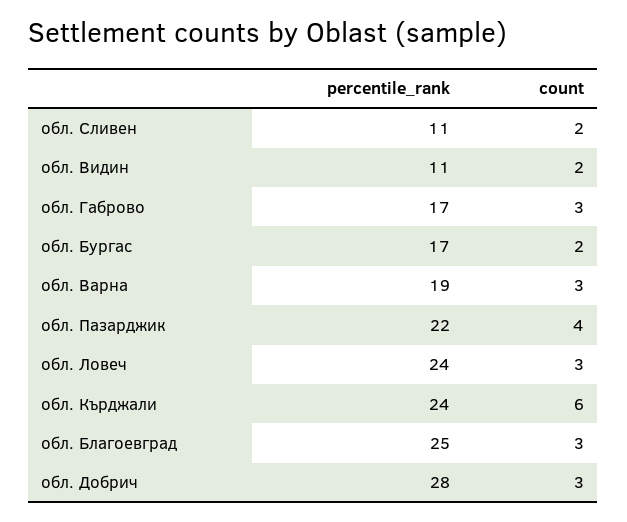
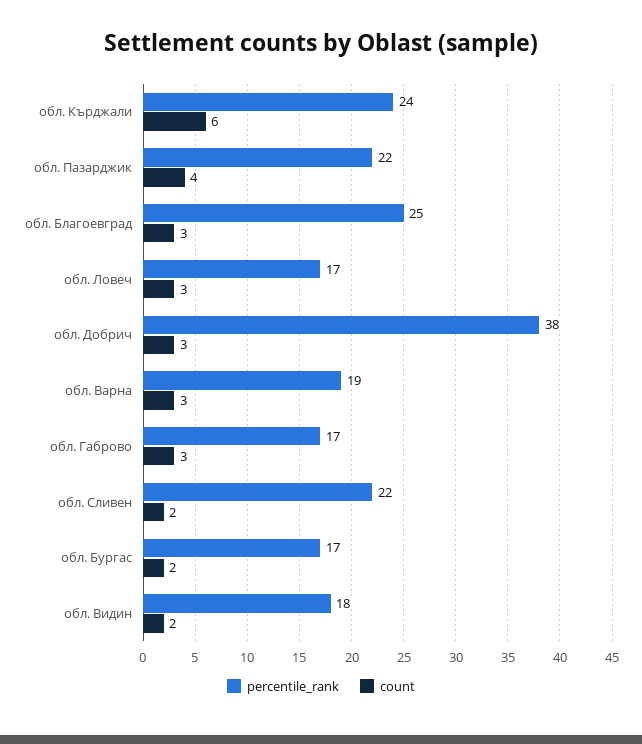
percentile_rank, обл. Сливен: 11 -> 22
percentile_rank, обл. Видин: 11 -> 18
percentile_rank, обл. Ловеч: 24 -> 17
percentile_rank, обл. Добрич: 28 -> 38

